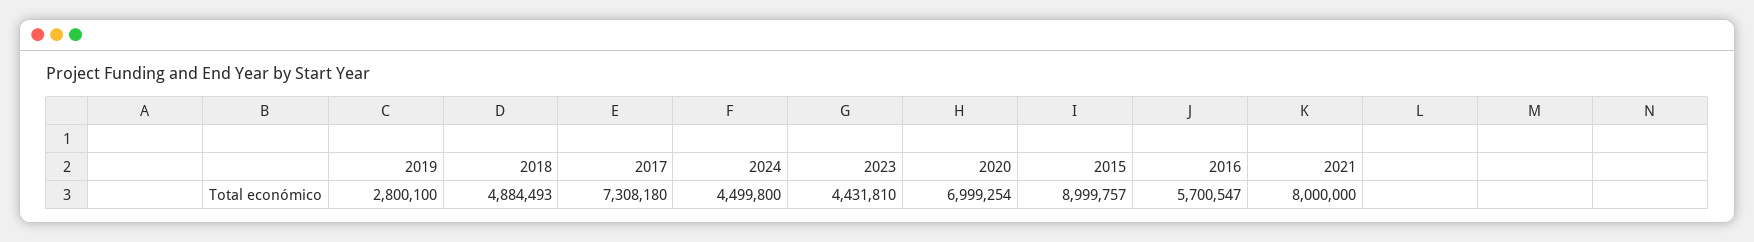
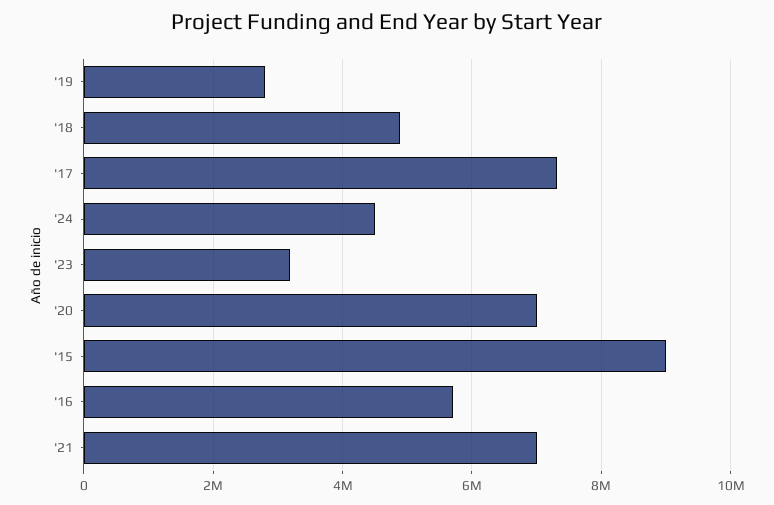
2023: 4431810 -> 3200000
2021: 8000000 -> 7000000

